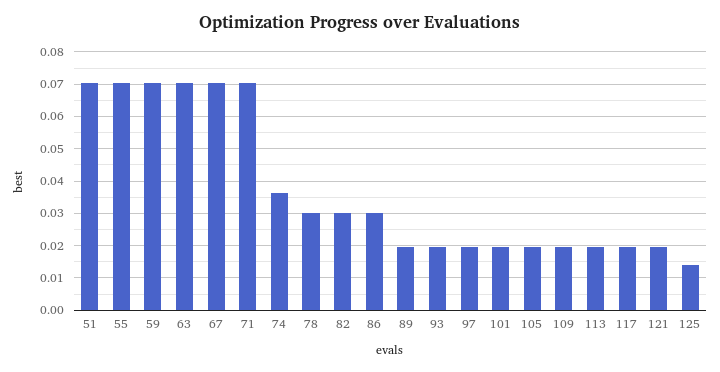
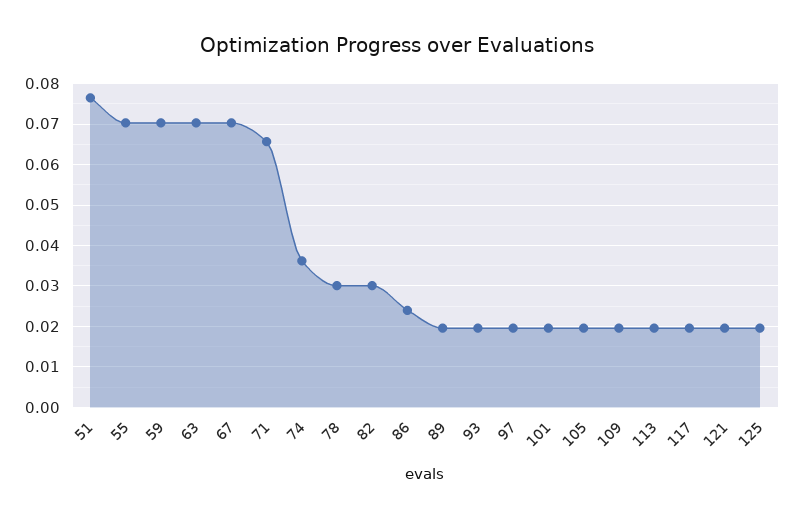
51: 0.07 -> 0.076
71: 0.07 -> 0.066
86: 0.03 -> 0.024
125: 0.014 -> 0.02

